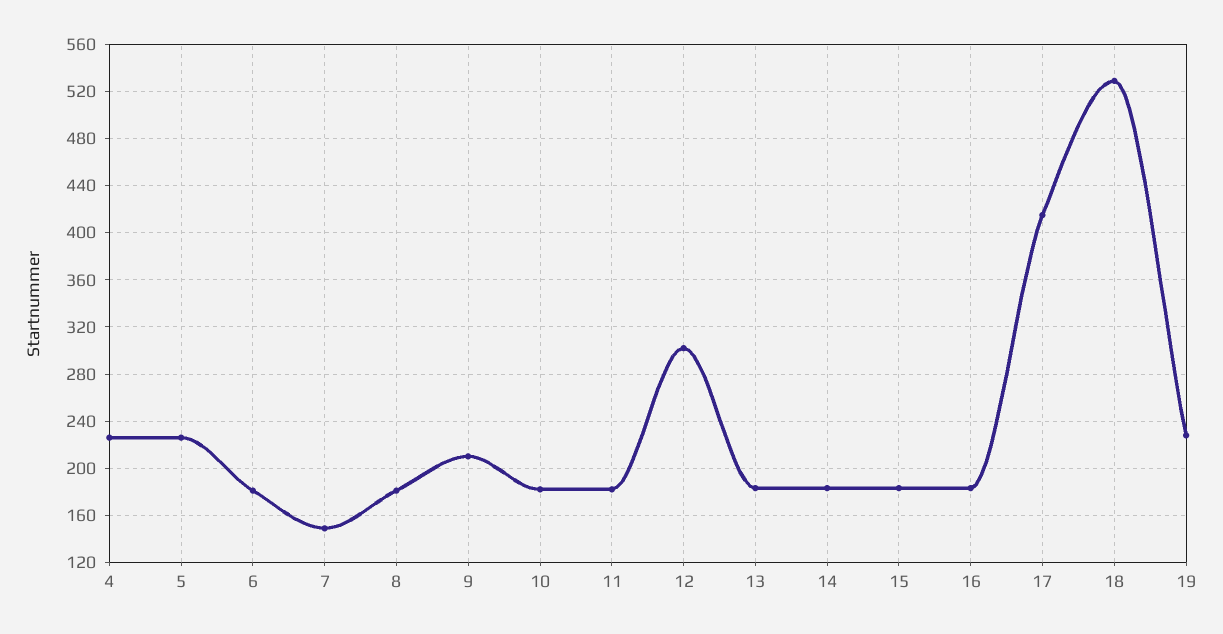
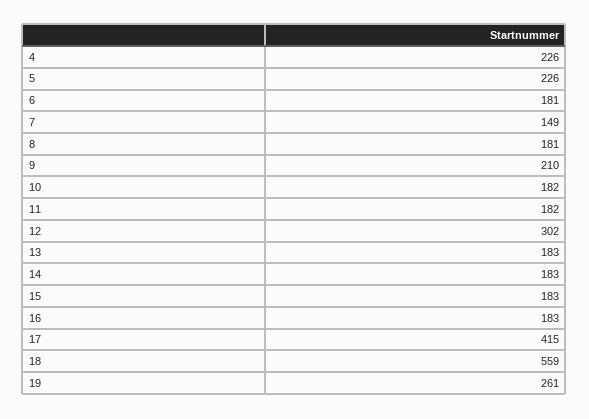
18: 530 -> 559
19: 230 -> 261

